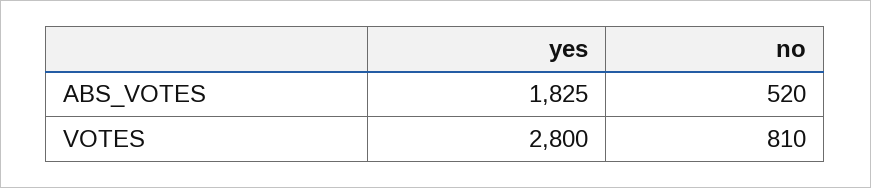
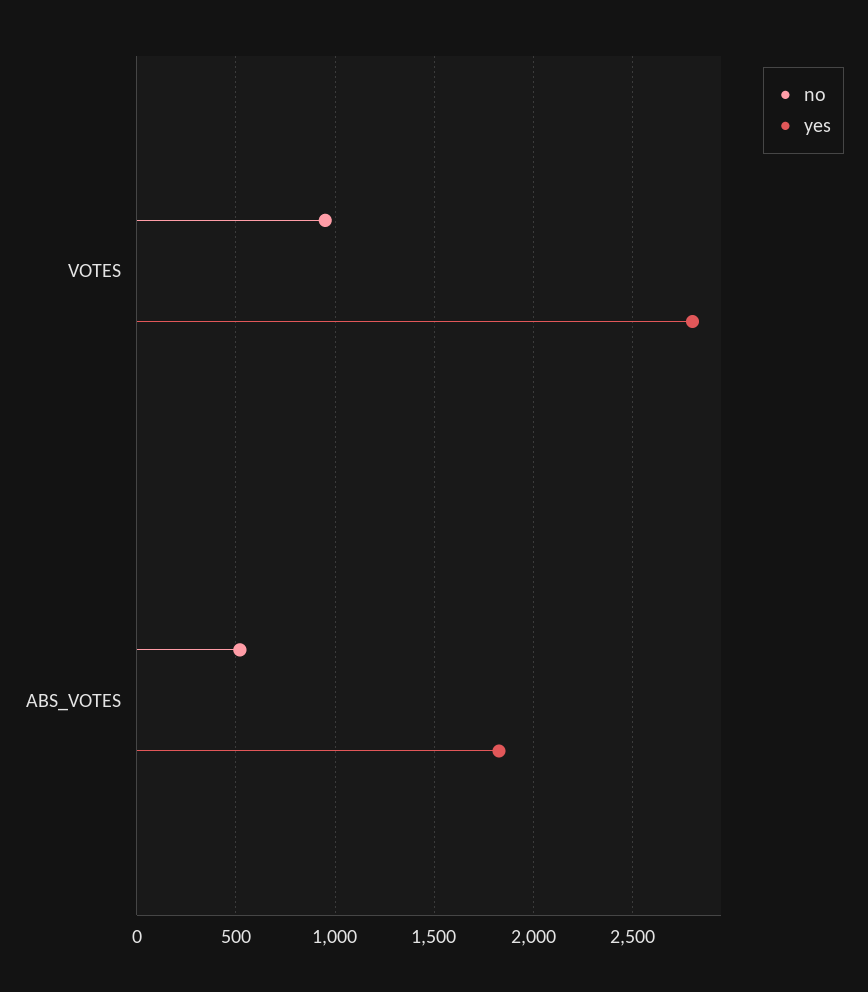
no, VOTES: 810 -> 950

